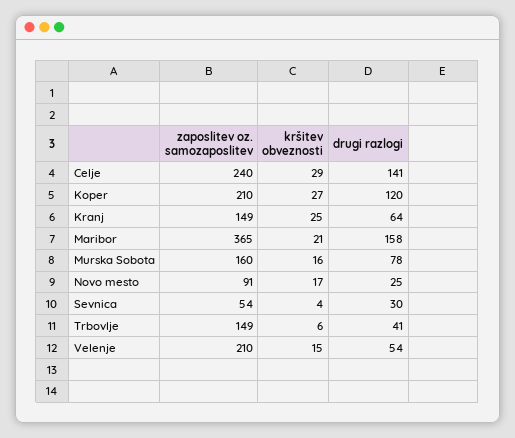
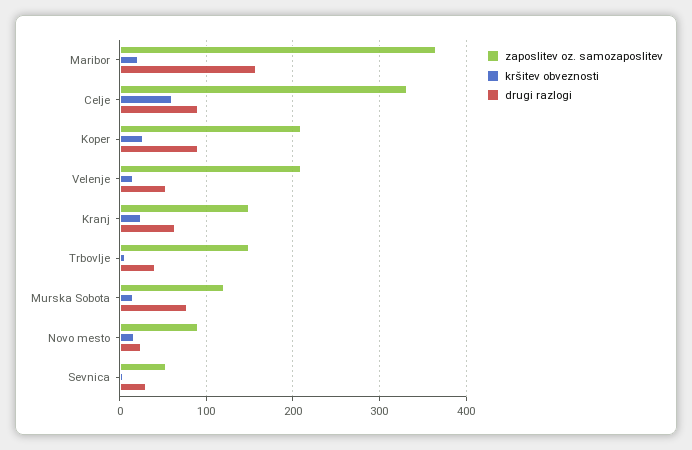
zaposlitev oz. samozaposlitev, Celje: 240 -> 330
kršitev obveznosti, Celje: 29 -> 60
drugi razlogi, Celje: 141 -> 90
drugi razlogi, Koper: 120 -> 90
zaposlitev oz. samozaposlitev, Murska Sobota: 160 -> 120

